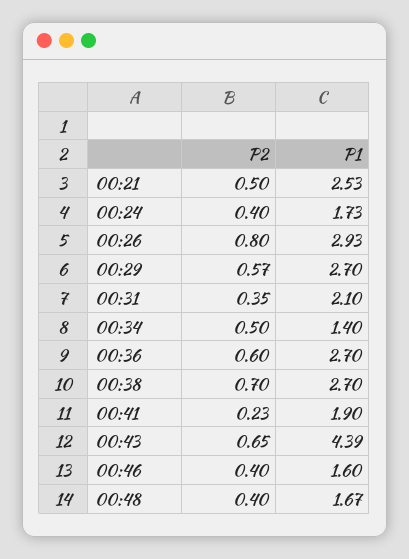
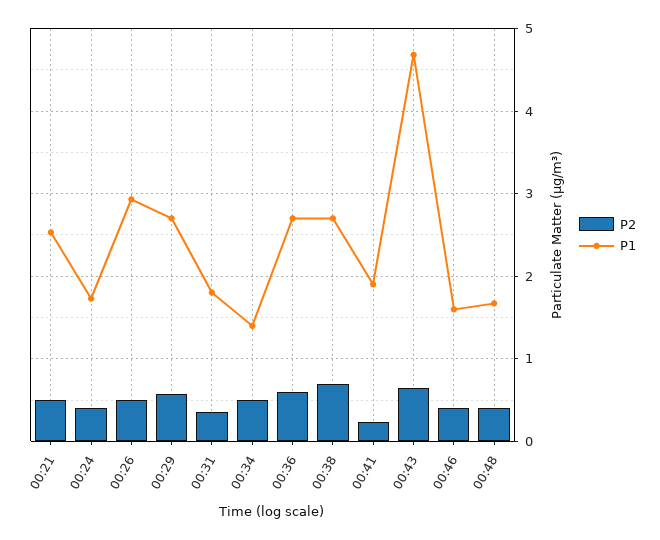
P2, 00:26: 0.8 -> 0.5
P1, 00:31: 2.1 -> 1.8
P1, 00:43: 4.39 -> 4.7

